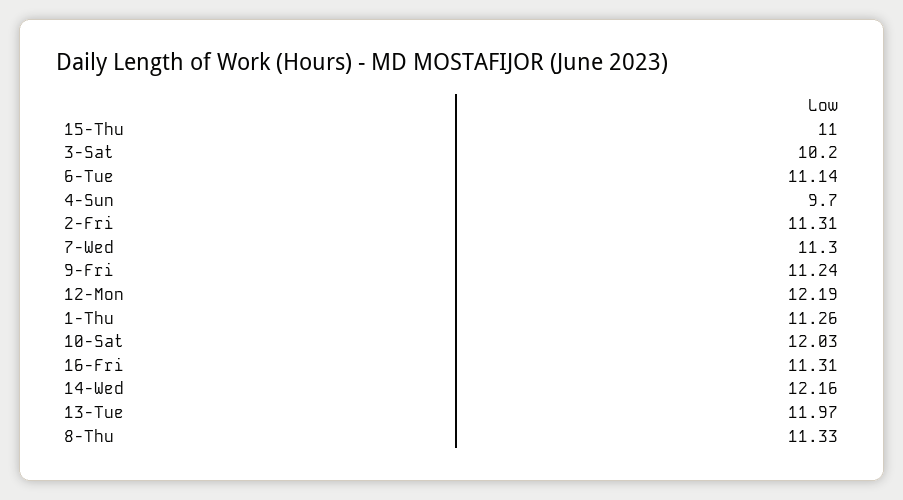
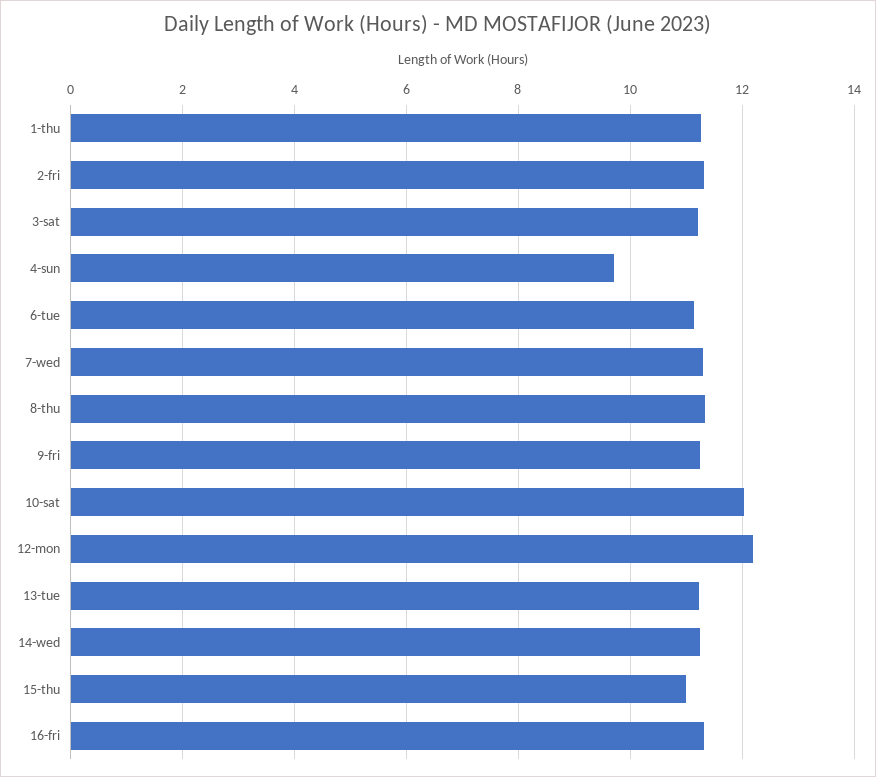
3-Sat: 10.2 -> 11.2
14-Wed: 12.16 -> 11.2
13-Tue: 11.97 -> 11.2

